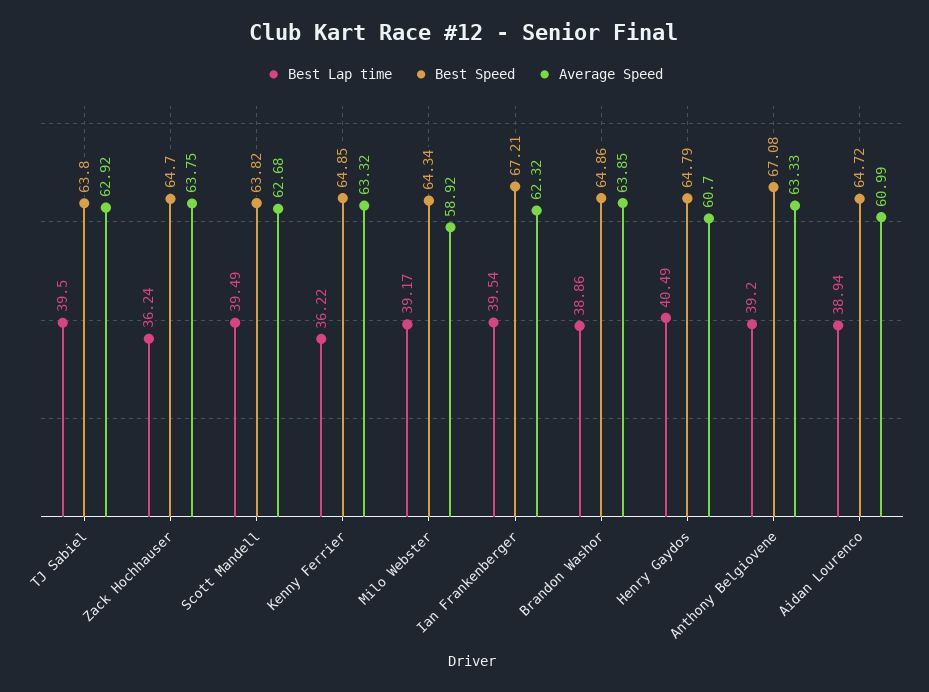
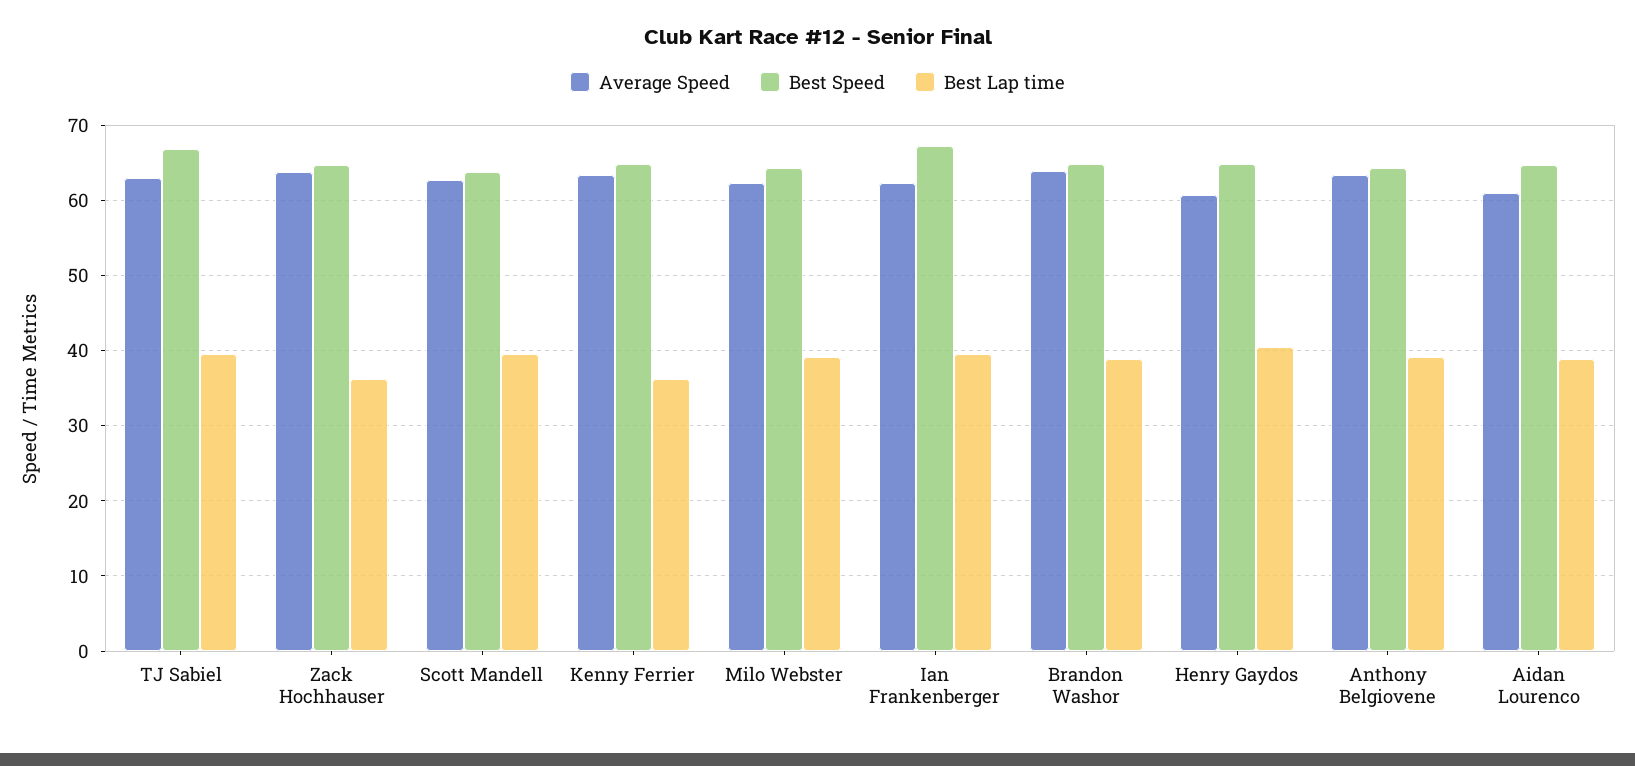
Best Speed, TJ Sabiel: 63.8 -> 67
Average Speed, Milo Webster: 58.92 -> 62
Best Speed, Anthony Belgiovene: 67.08 -> 64

